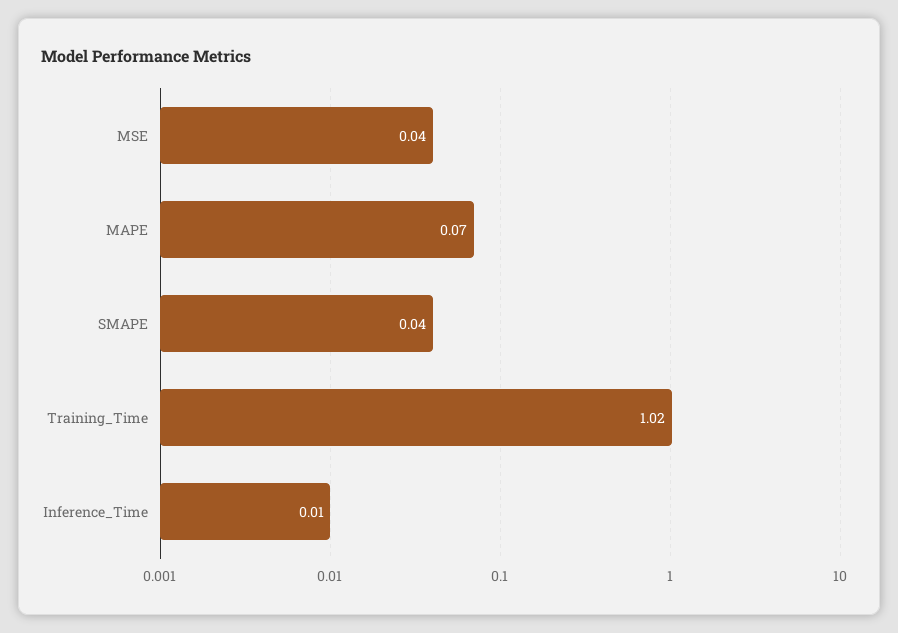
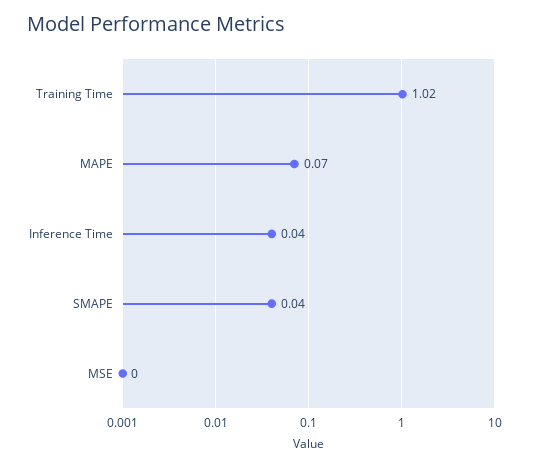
MSE: 0.04 -> 0
Inference_Time: 0.01 -> 0.04

